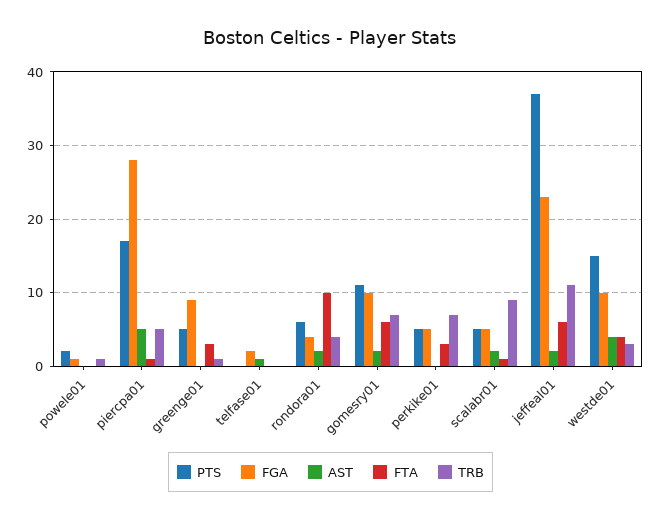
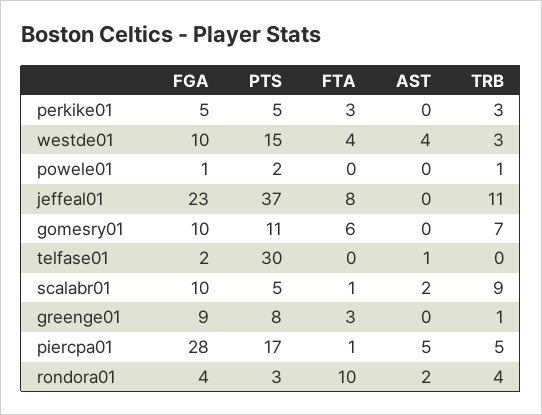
PTS, greenge01: 5 -> 8
PTS, telfase01: 0 -> 30
PTS, rondora01: 6 -> 3
AST, gomesry01: 2 -> 0
TRB, perkike01: 7 -> 3
FGA, scalabr01: 5 -> 10
AST, jeffeal01: 2 -> 0
FTA, jeffeal01: 6 -> 8

